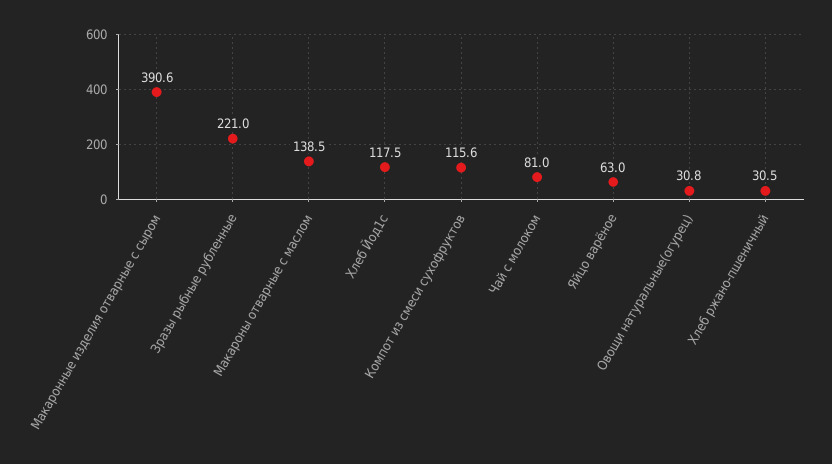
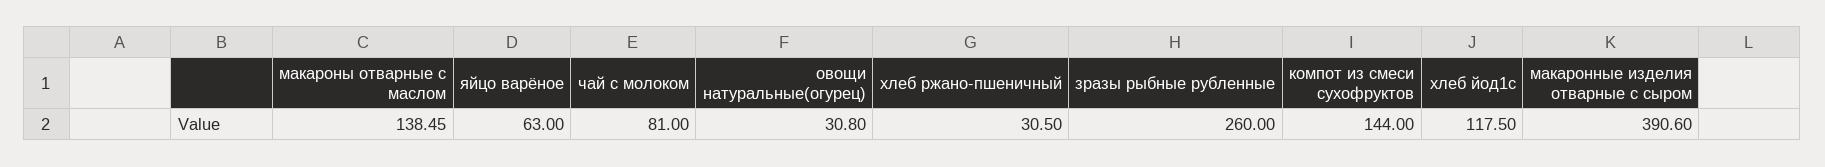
Зразы рыбные рубленные: 221 -> 260
Компот из смеси сухофруктов: 115.6 -> 144

